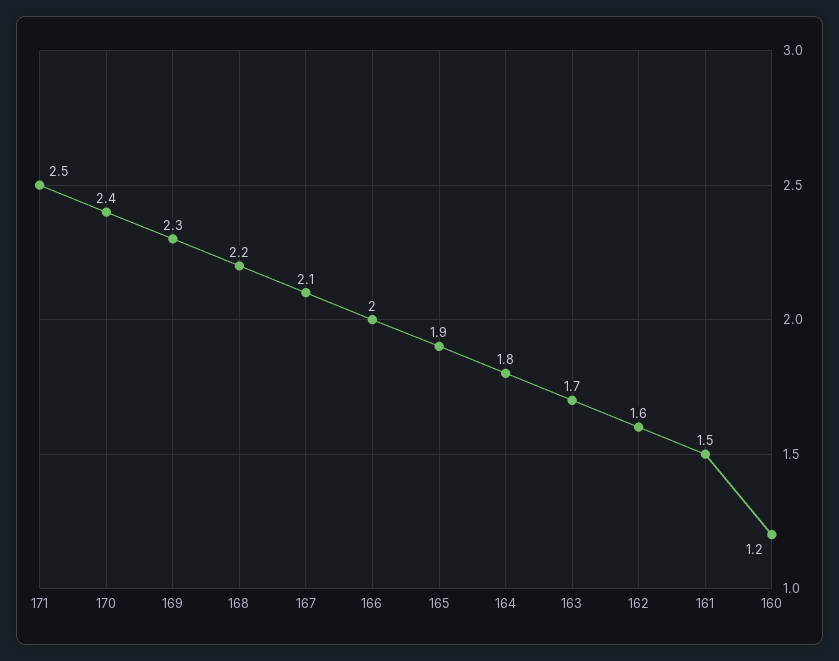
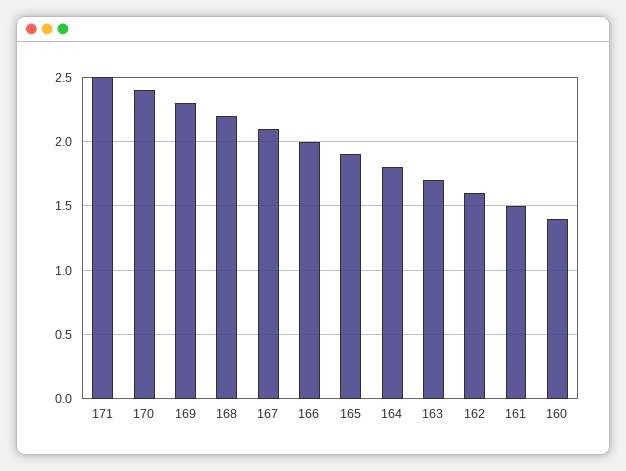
160: 1.2 -> 1.4

